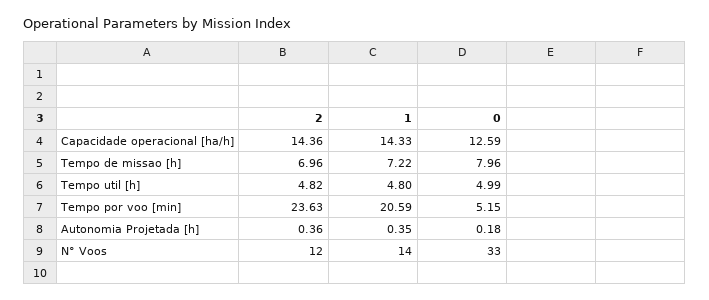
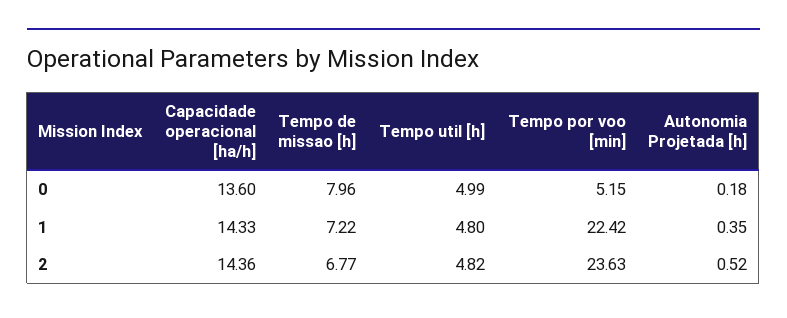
0, Capacidade operacional [ha/h]: 12.59 -> 13.6
2, Tempo de missao [h]: 6.96 -> 6.77
1, Tempo por voo [min]: 20.59 -> 22.42
2, Autonomia Projetada [h]: 0.36 -> 0.52
2, N° Voos: 12 -> none
1, N° Voos: 14 -> none
0, N° Voos: 33 -> none

